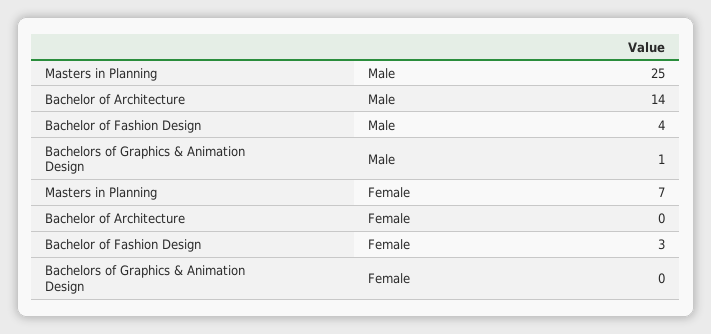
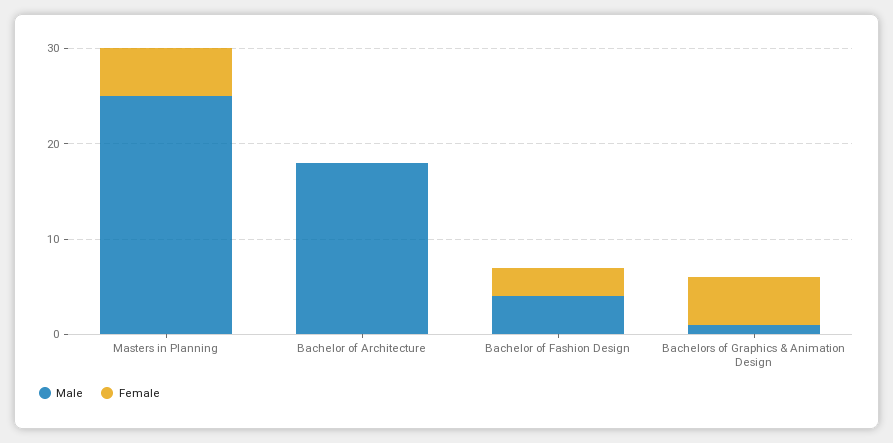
Male, Bachelor of Architecture: 14 -> 18
Female, Masters in Planning: 7 -> 5
Female, Bachelors of Graphics & Animation Design: 0 -> 5

